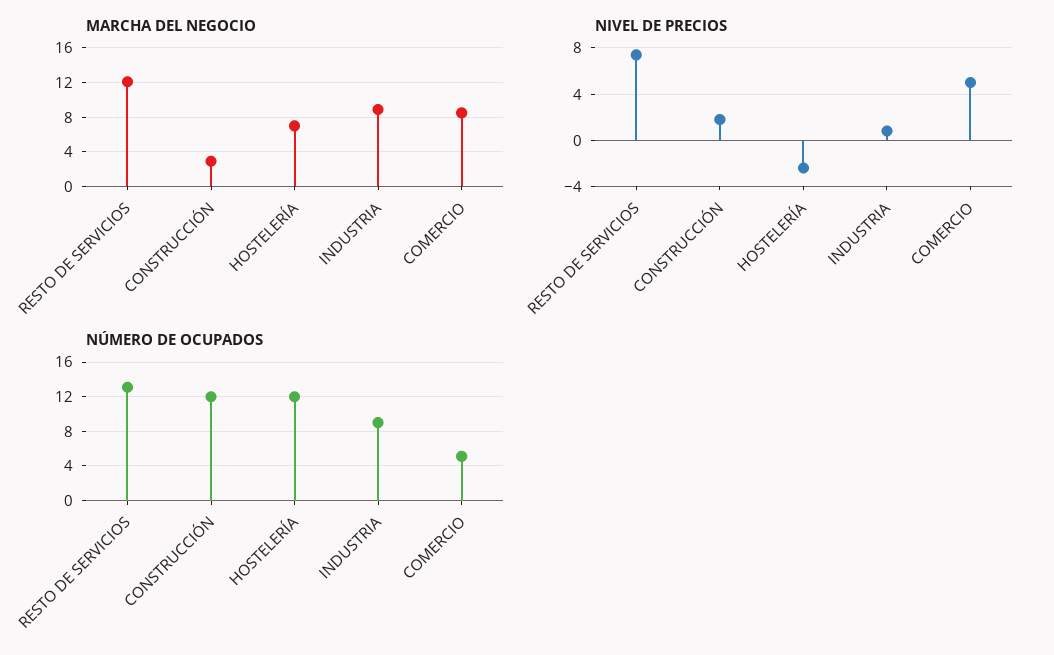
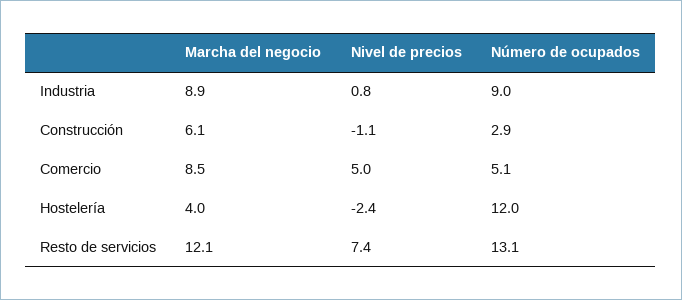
MARCHA DEL NEGOCIO, CONSTRUCCIÓN: 3 -> 6.1
MARCHA DEL NEGOCIO, HOSTELERÍA: 7 -> 4
NIVEL DE PRECIOS, CONSTRUCCIÓN: 2 -> -1.1
NÚMERO DE OCUPADOS, CONSTRUCCIÓN: 12 -> 2.9

